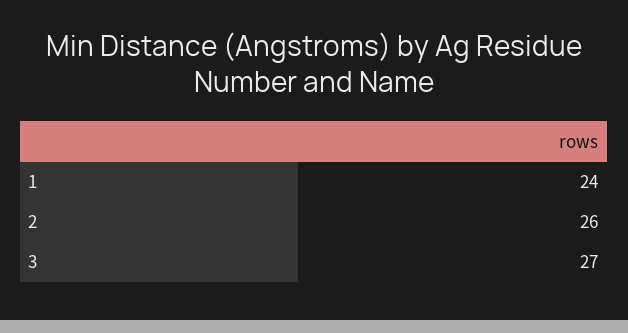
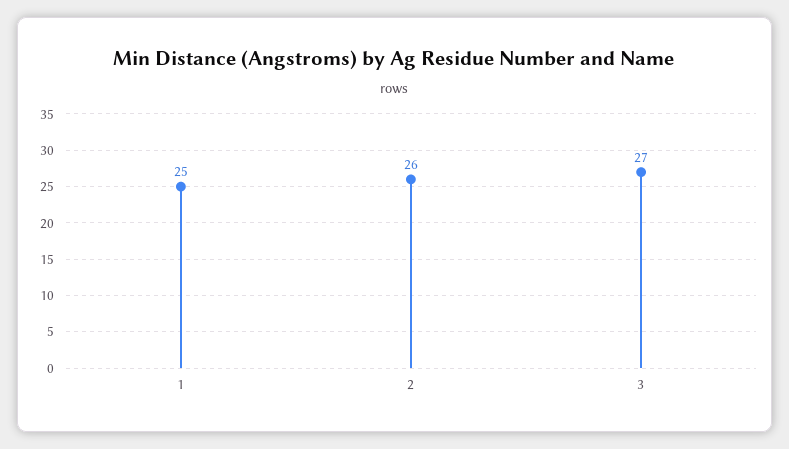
1: 24 -> 25

